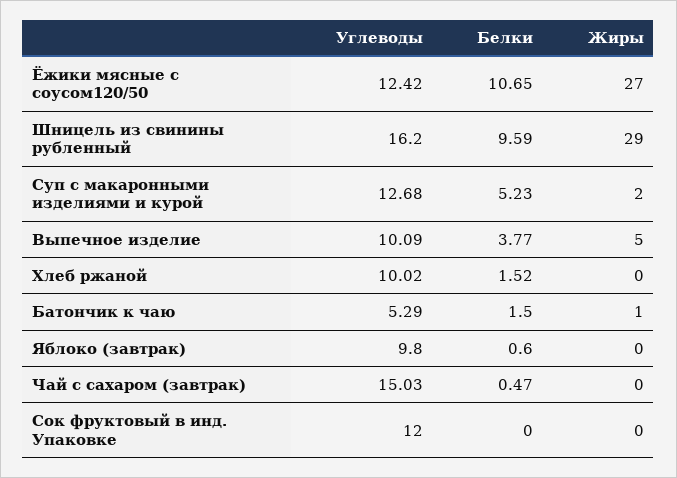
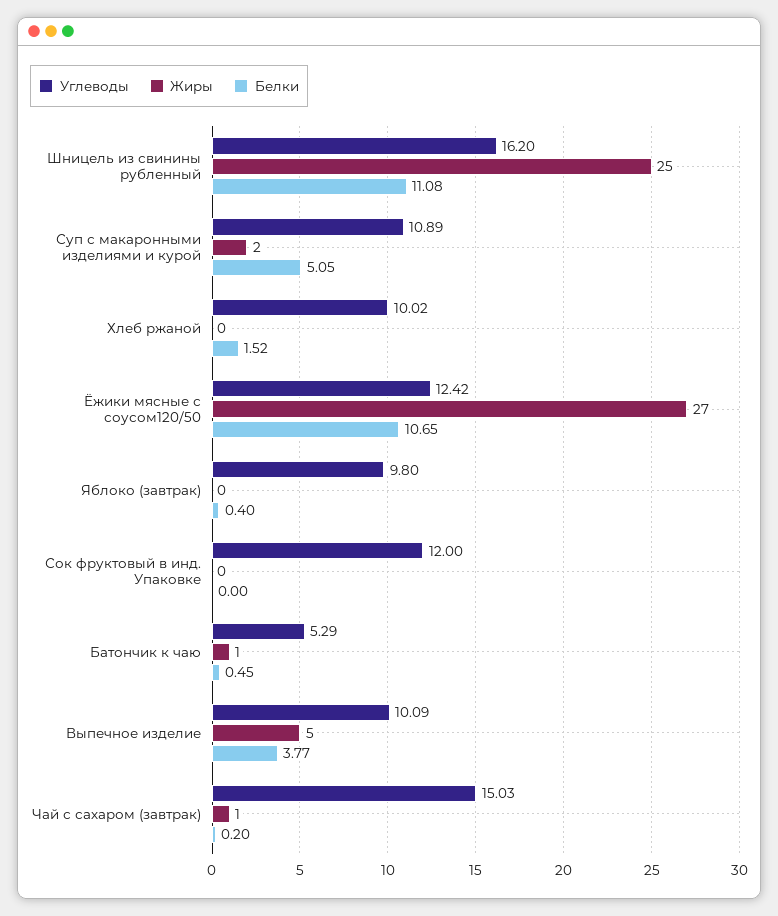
Белки, Шницель из свинины рубленный: 9.59 -> 11.08
Жиры, Шницель из свинины рубленный: 29 -> 25
Углеводы, Суп с макаронными изделиями и курой: 12.68 -> 10.89
Белки, Суп с макаронными изделиями и курой: 5.23 -> 5.05
Белки, Батончик к чаю: 1.5 -> 0.45
Белки, Яблоко (завтрак): 0.6 -> 0.4
Белки, Чай с сахаром (завтрак): 0.47 -> 0.2
Жиры, Чай с сахаром (завтрак): 0 -> 1

